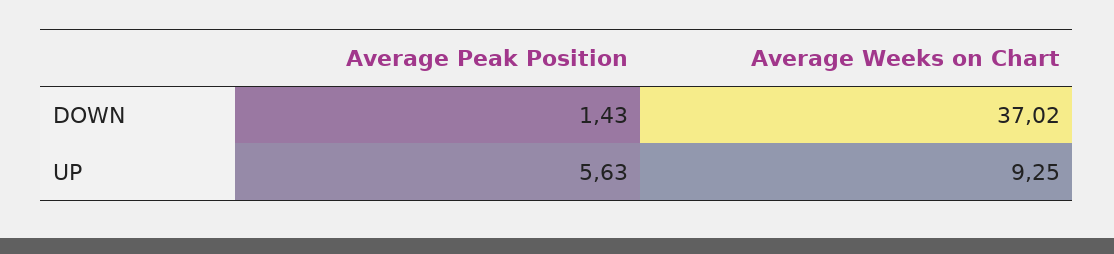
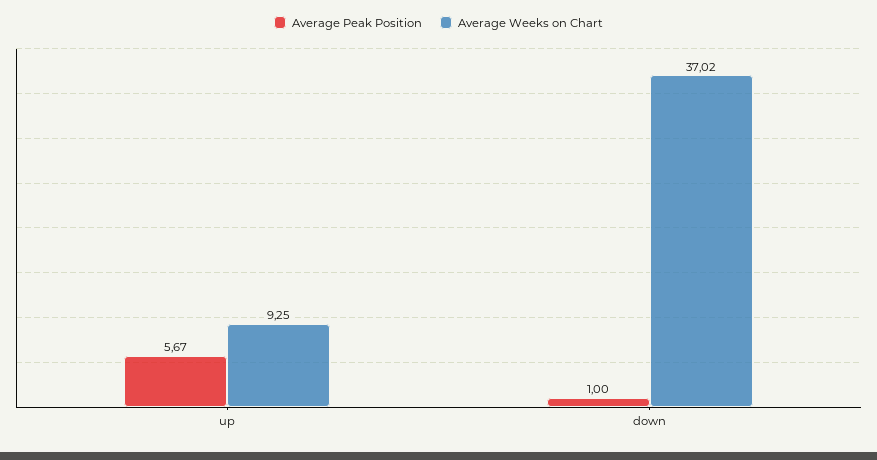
Average Peak Position, DOWN: 1.43 -> 1
Average Peak Position, UP: 5.63 -> 5.67

